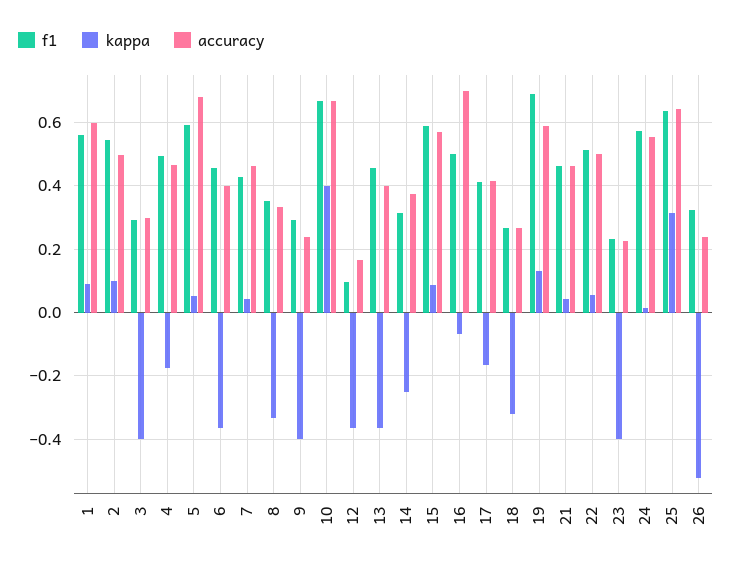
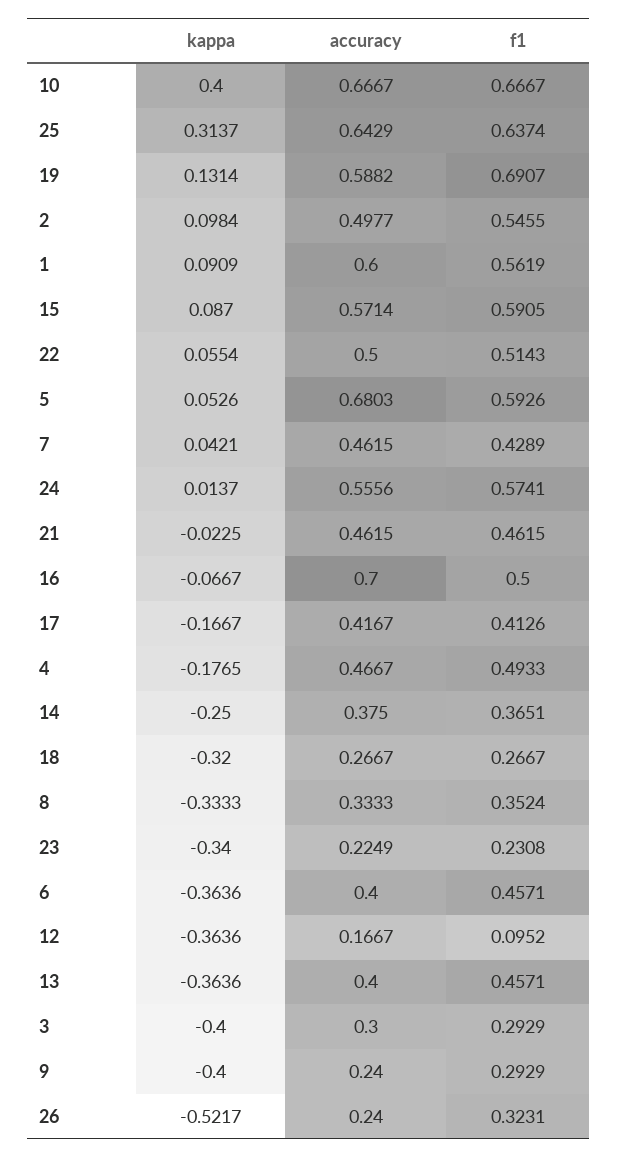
f1, 14: 0.32 -> 0.3651
kappa, 21: 0.04 -> -0.0225
kappa, 23: -0.4 -> -0.34

